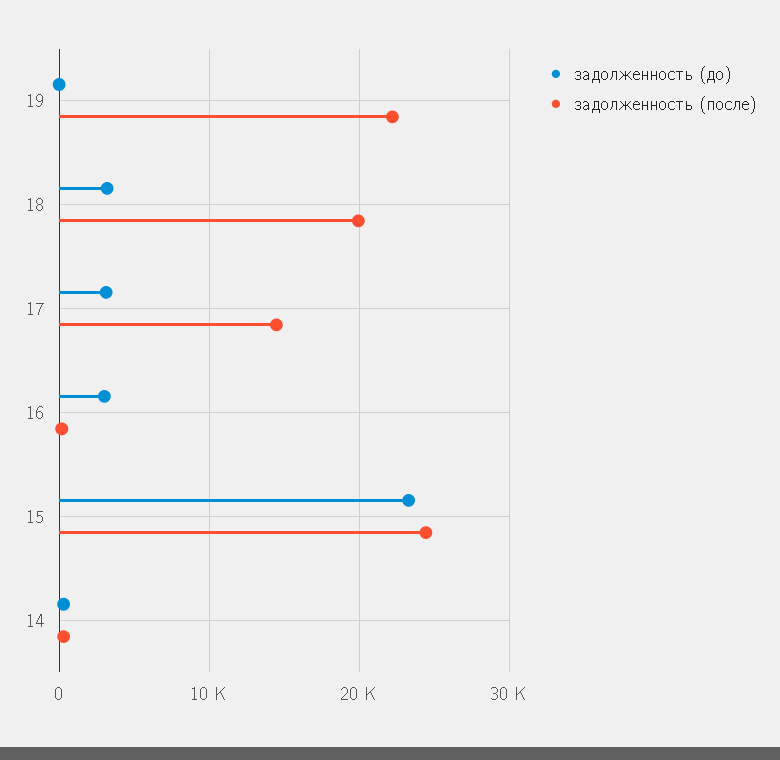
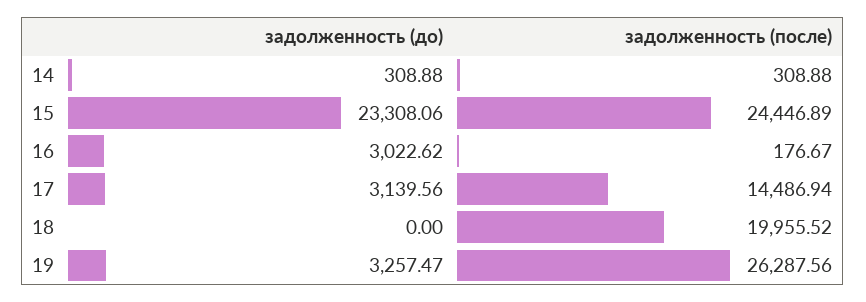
задолженность (до), 19: 0 -> 3257.47
задолженность (после), 19: 22000 -> 26287.56
задолженность (до), 18: 3000 -> 0

